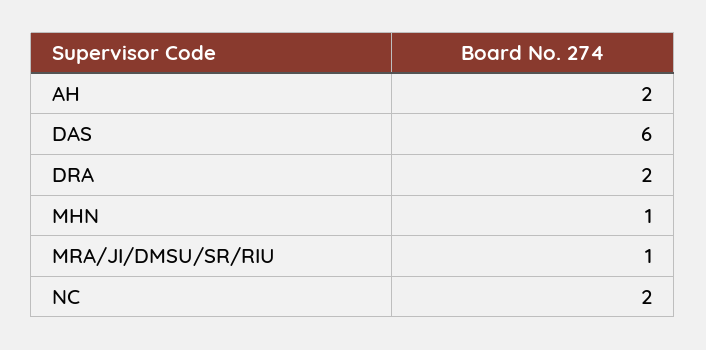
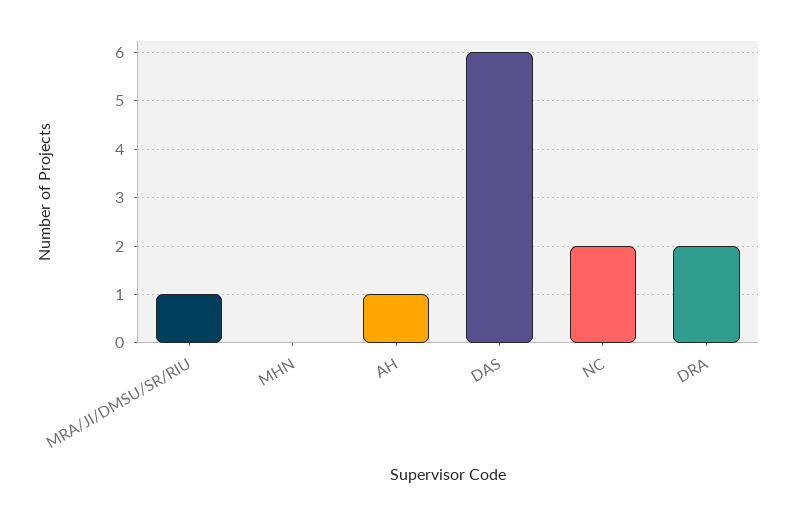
AH: 2 -> 1
MHN: 1 -> 0

